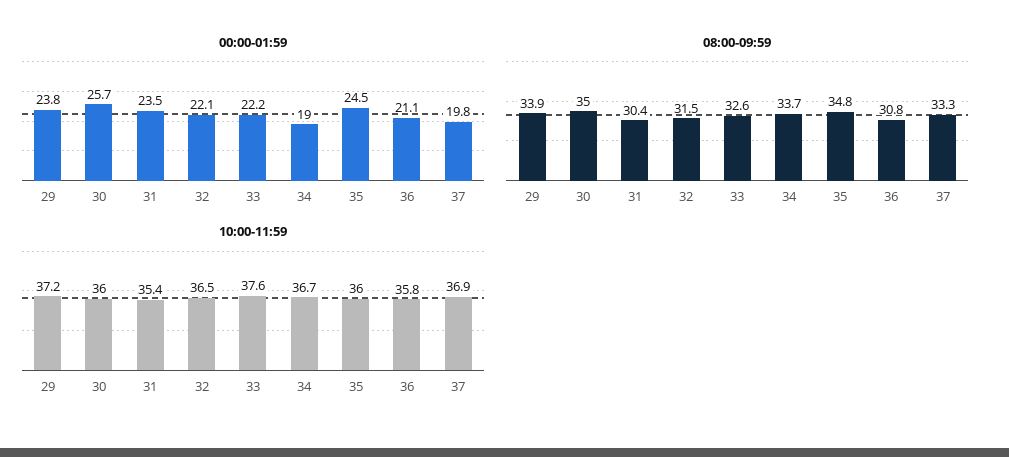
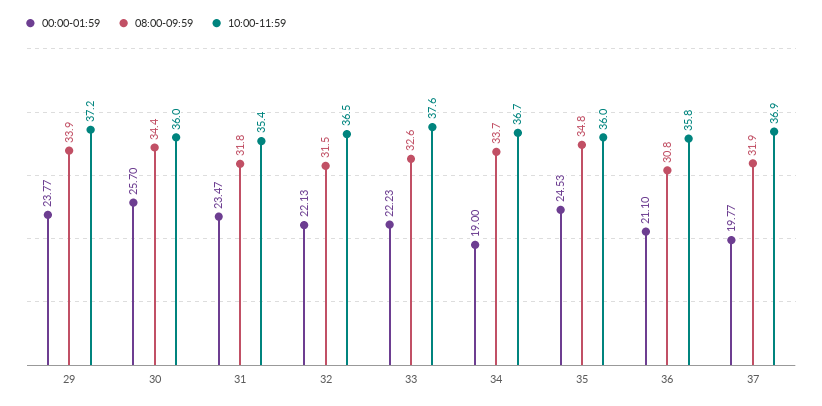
08:00-09:59, 30: 35 -> 34.4
08:00-09:59, 31: 30.4 -> 31.8
08:00-09:59, 37: 33.3 -> 31.9

